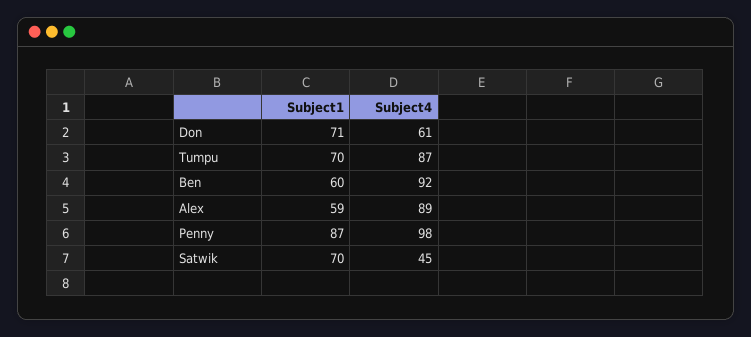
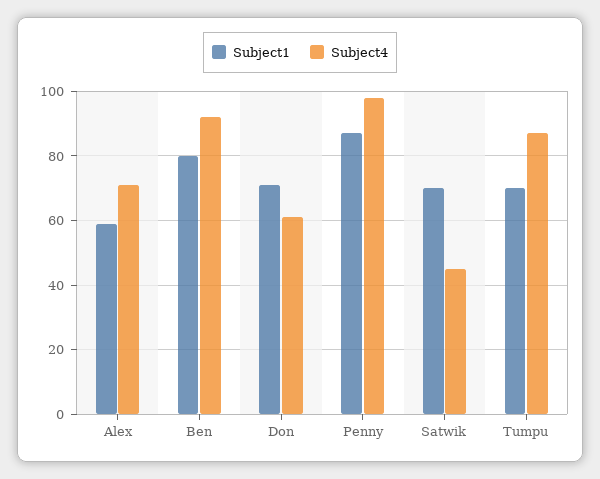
Subject1, Ben: 60 -> 80
Subject4, Alex: 89 -> 70

